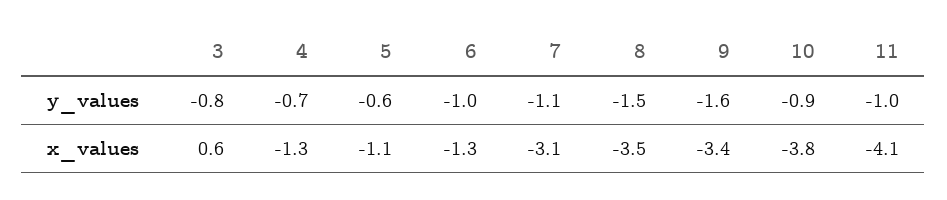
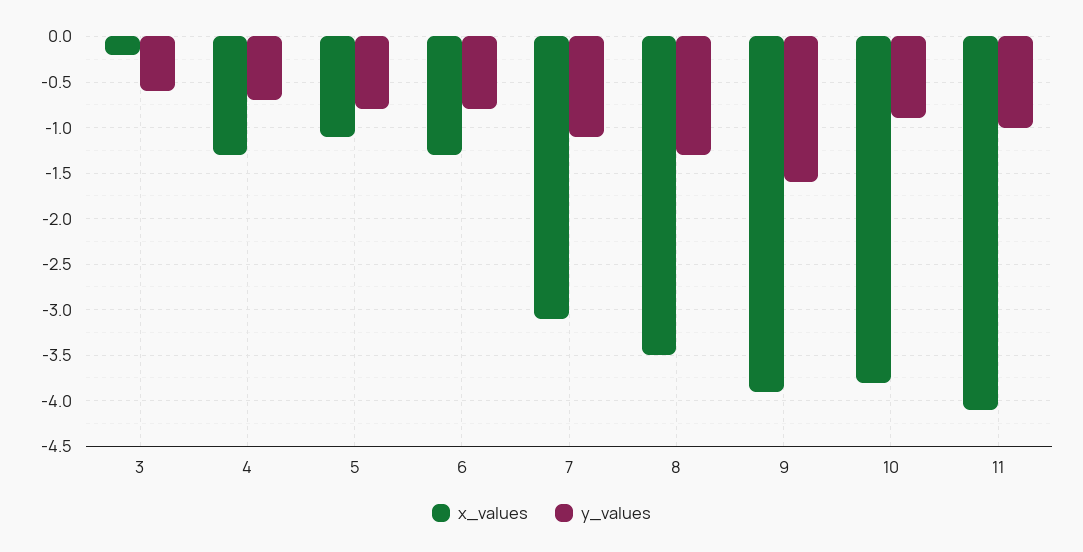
y_values, 3: -0.8 -> -0.6
y_values, 5: -0.6 -> -0.8
y_values, 6: -1 -> -0.8
y_values, 8: -1.5 -> -1.3
x_values, 3: 0.6 -> -0.2
x_values, 9: -3.4 -> -3.9

